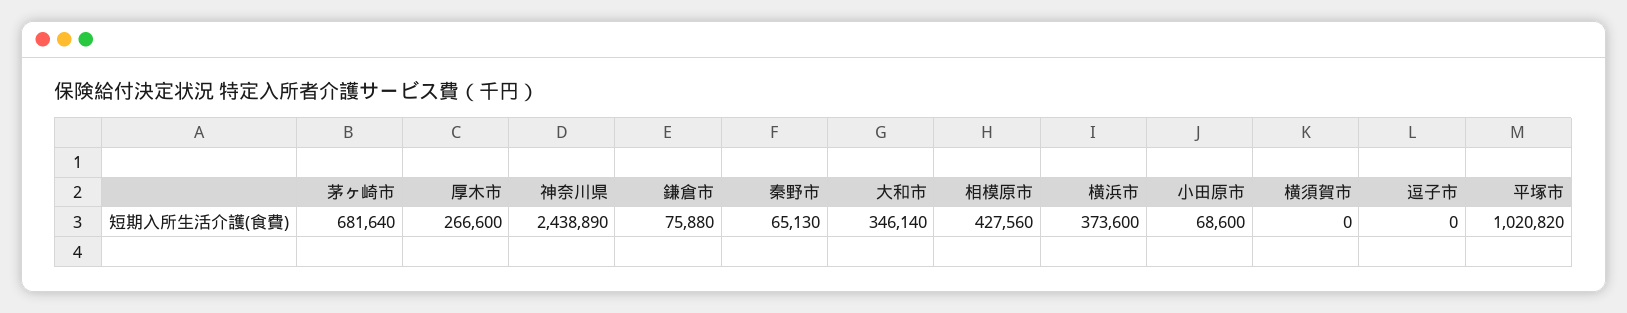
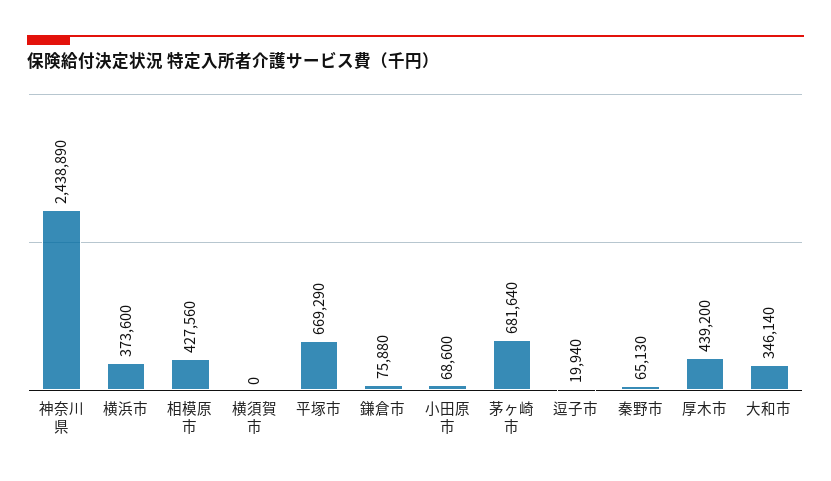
厚木市: 266600 -> 439200
逗子市: 0 -> 19940
平塚市: 1020820 -> 669290

